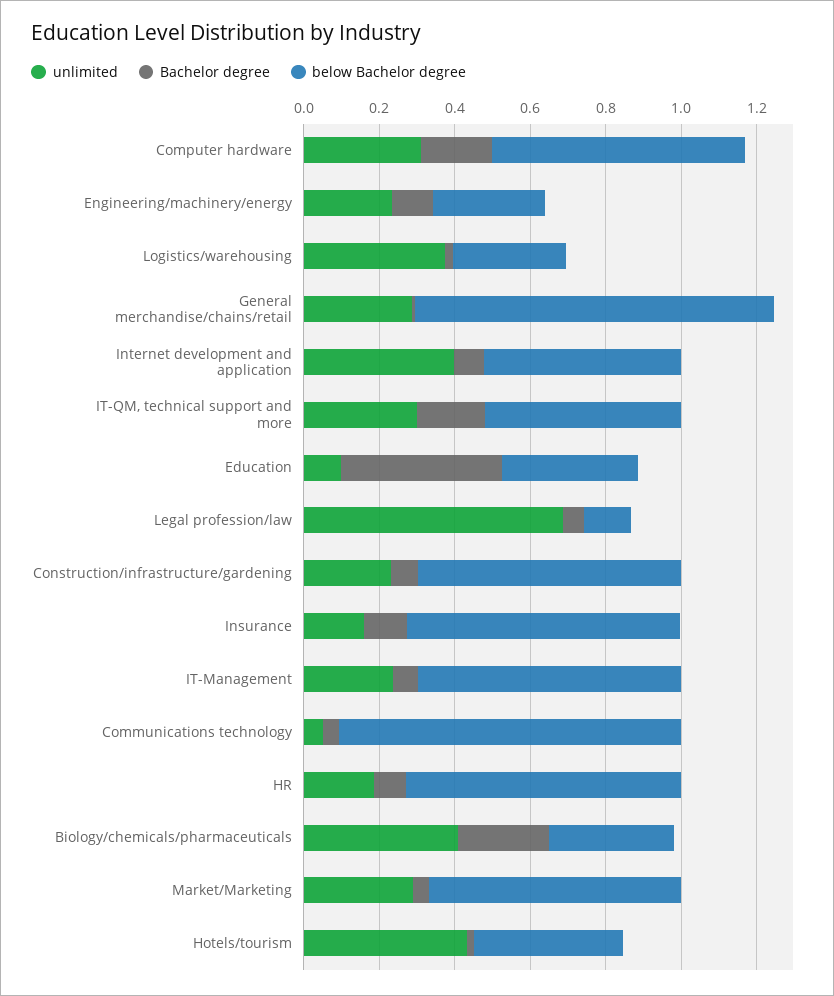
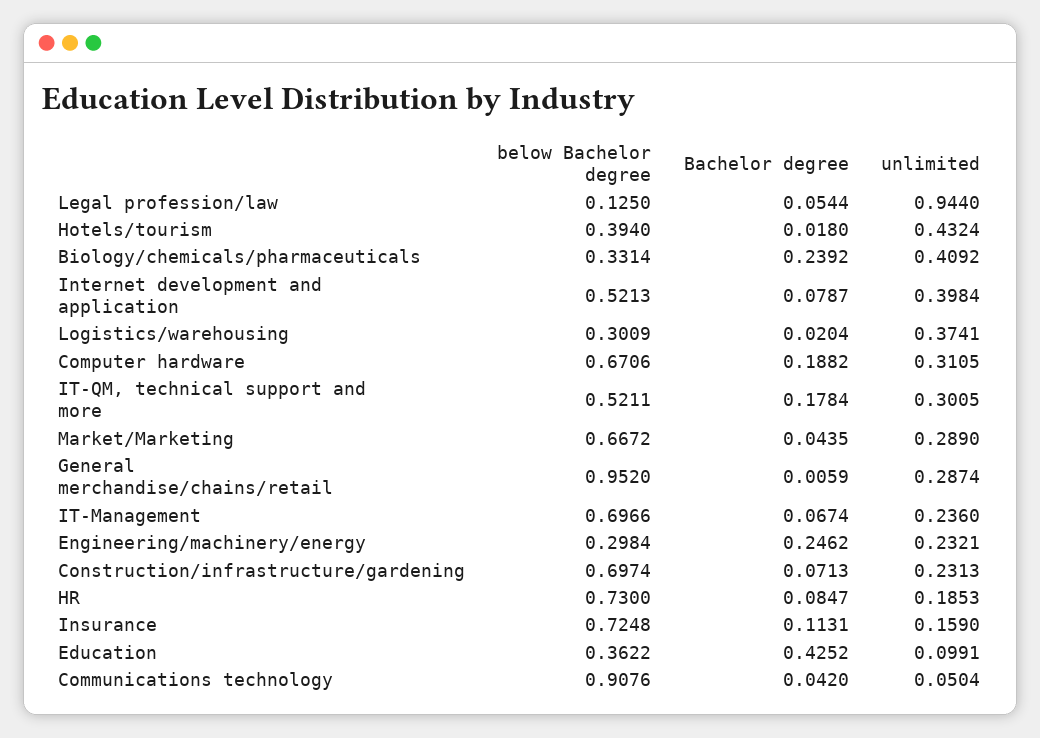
Bachelor degree, Engineering/machinery/energy: 0.1 -> 0.2462
unlimited, Legal profession/law: 0.7 -> 0.944

